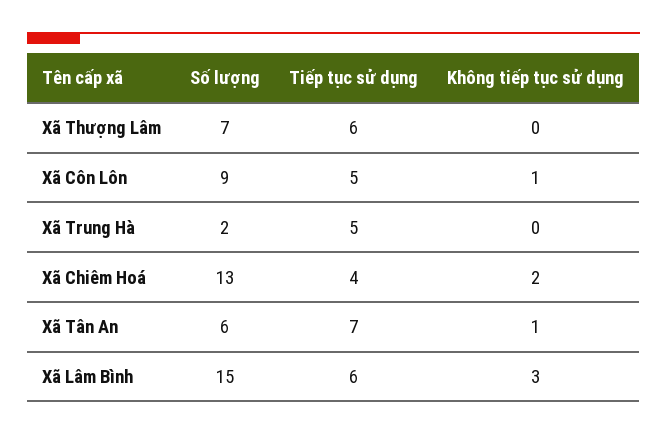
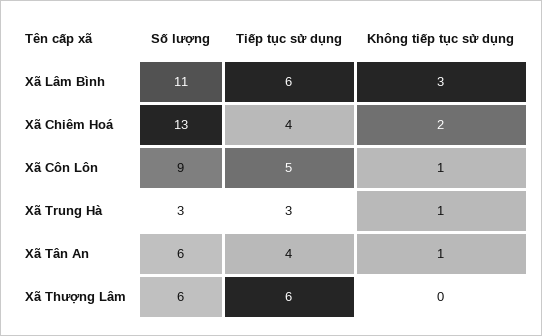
Số lượng, Xã Thượng Lâm: 7 -> 6
Số lượng, Xã Trung Hà: 2 -> 3
Tiếp tục sử dụng, Xã Trung Hà: 5 -> 3
Không tiếp tục sử dụng, Xã Trung Hà: 0 -> 1
Tiếp tục sử dụng, Xã Tân An: 7 -> 4
Số lượng, Xã Lâm Bình: 15 -> 11

